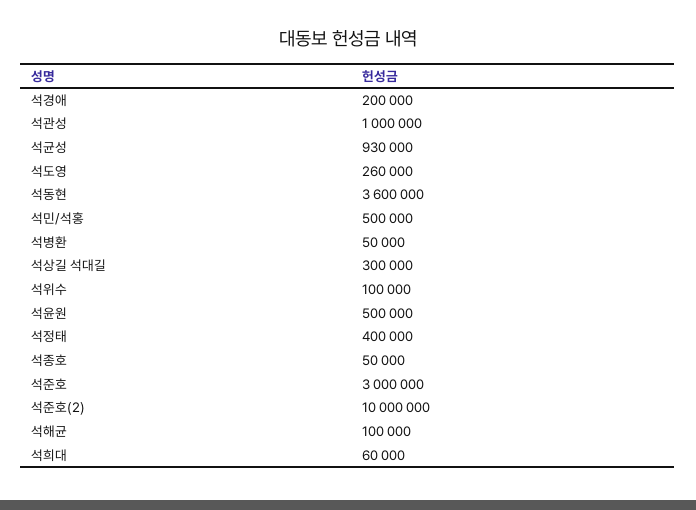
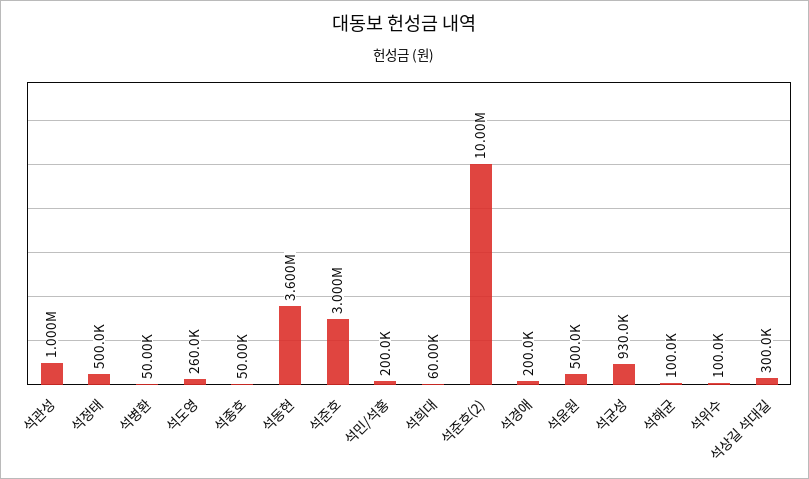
석민/석홍: 500000 -> 200000
석정태: 400000 -> 500000

